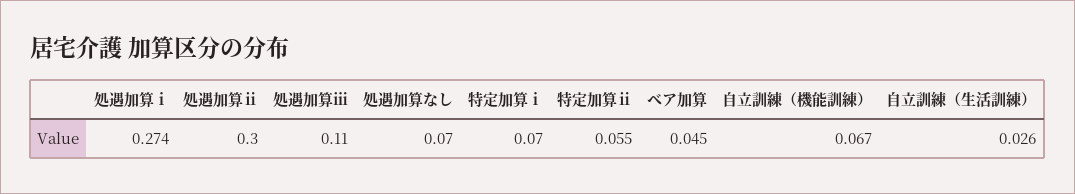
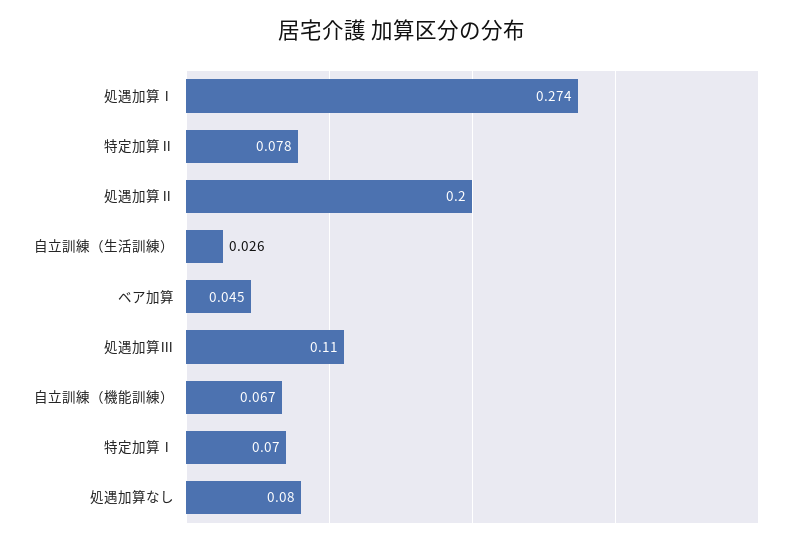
処遇加算ⅱ: 0.3 -> 0.2
処遇加算なし: 0.07 -> 0.08
特定加算ⅱ: 0.055 -> 0.078

